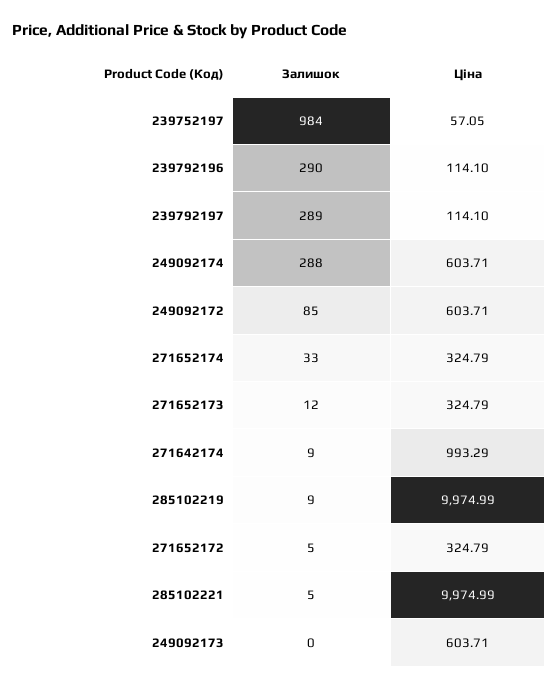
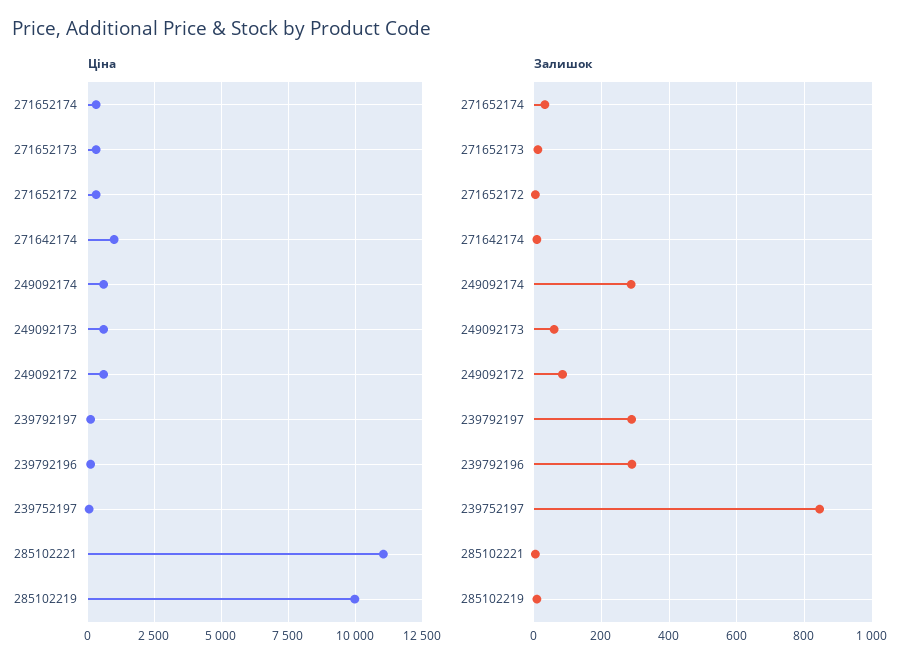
Залишок, 239752197: 984 -> 840
Ціна, 285102221: 9974.99 -> 11000
Залишок, 249092173: 0 -> 60

